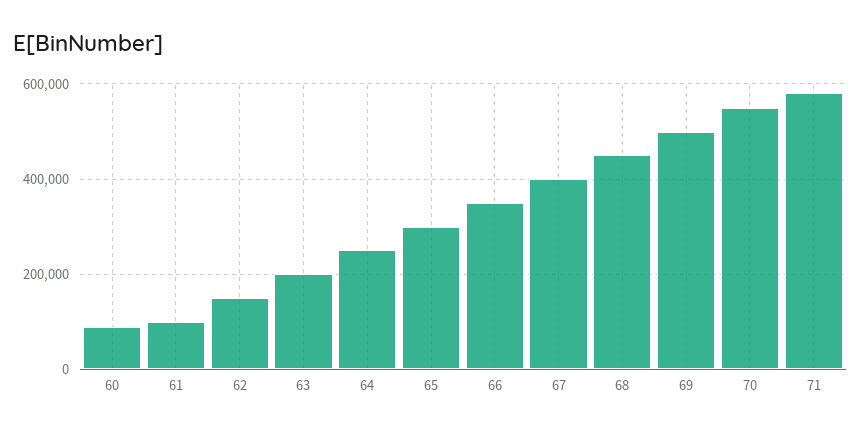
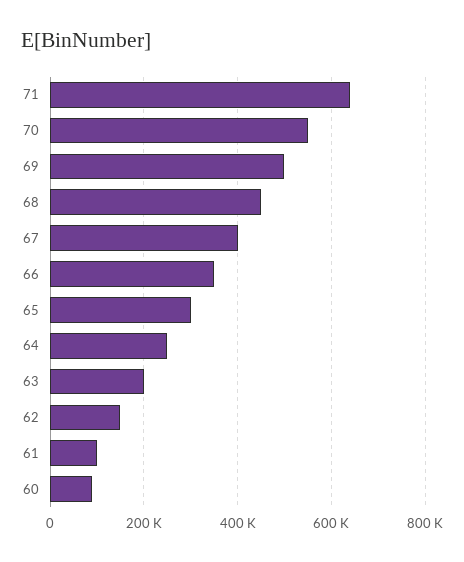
71: 580000 -> 640000

